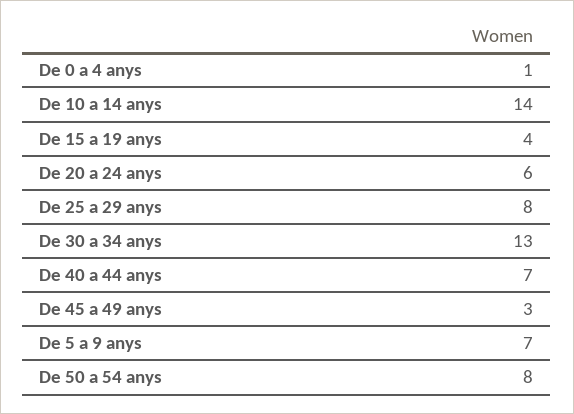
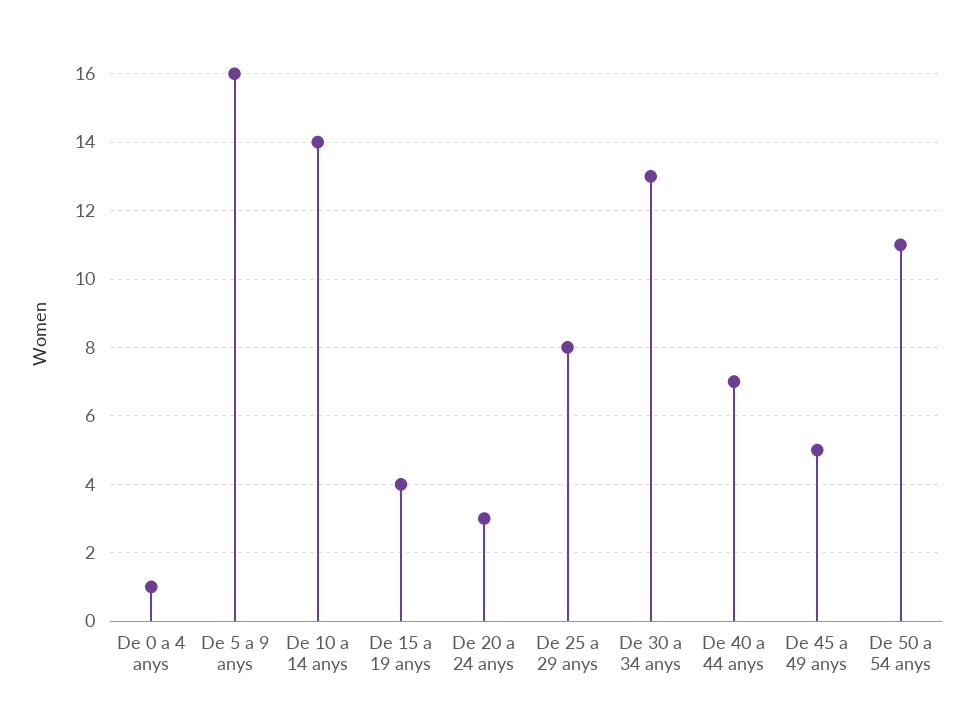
De 20 a 24 anys: 6 -> 3
De 45 a 49 anys: 3 -> 5
De 5 a 9 anys: 7 -> 16
De 50 a 54 anys: 8 -> 11

